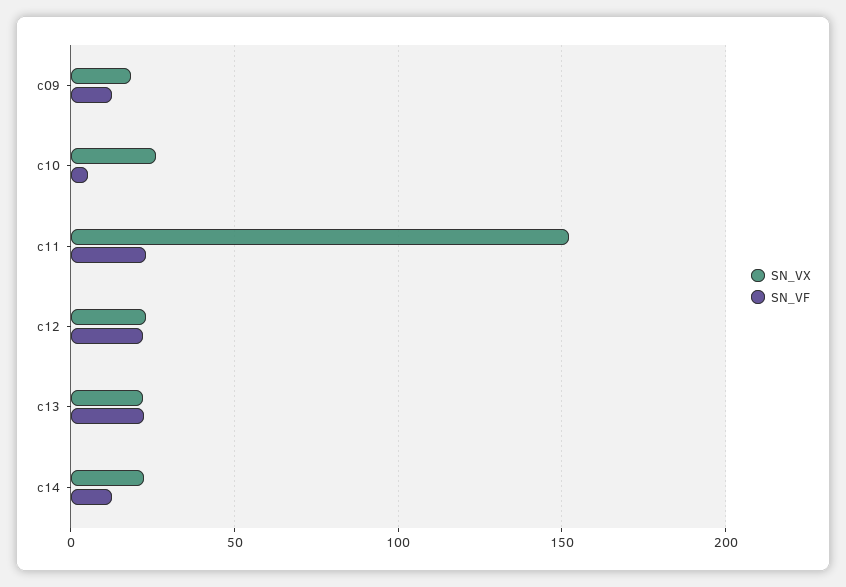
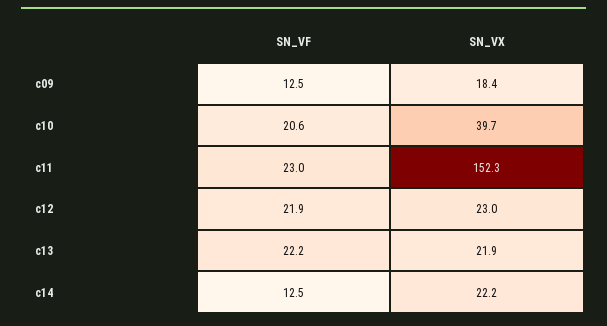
SN_VX, c10: 25 -> 39.7
SN_VF, c10: 5 -> 20.6

